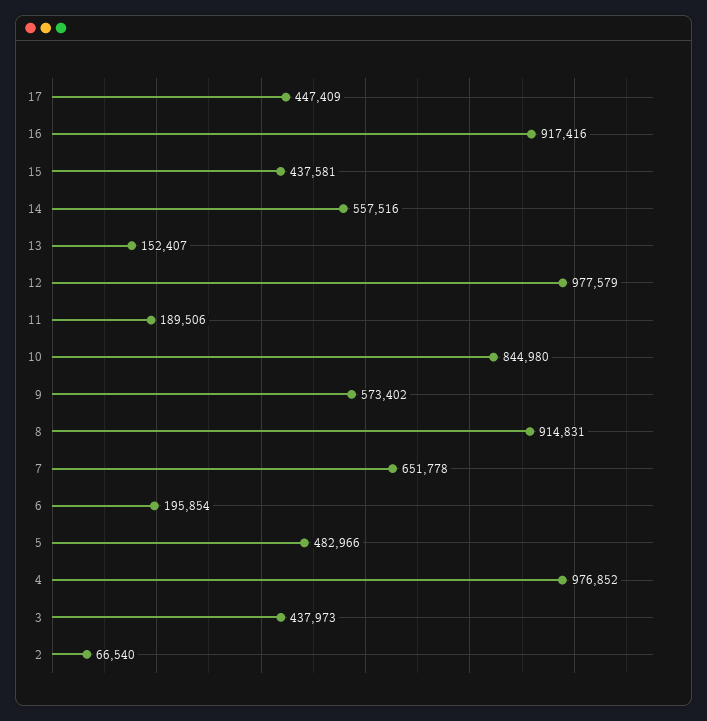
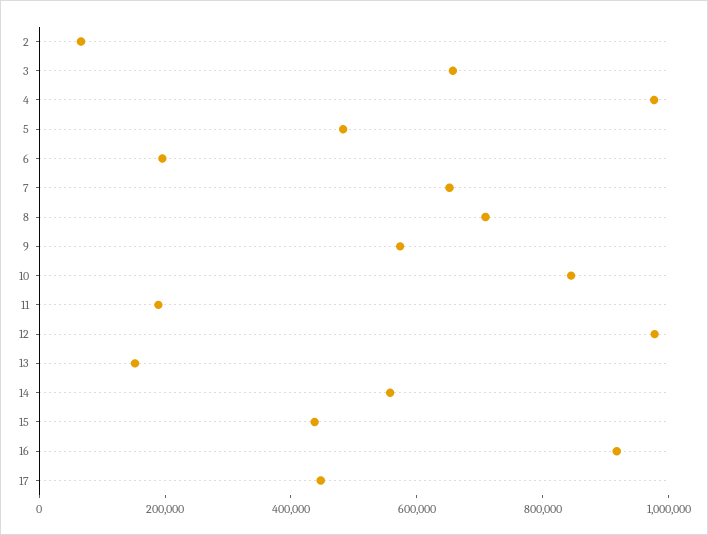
8: 914831 -> 700000
3: 437973 -> 650000

